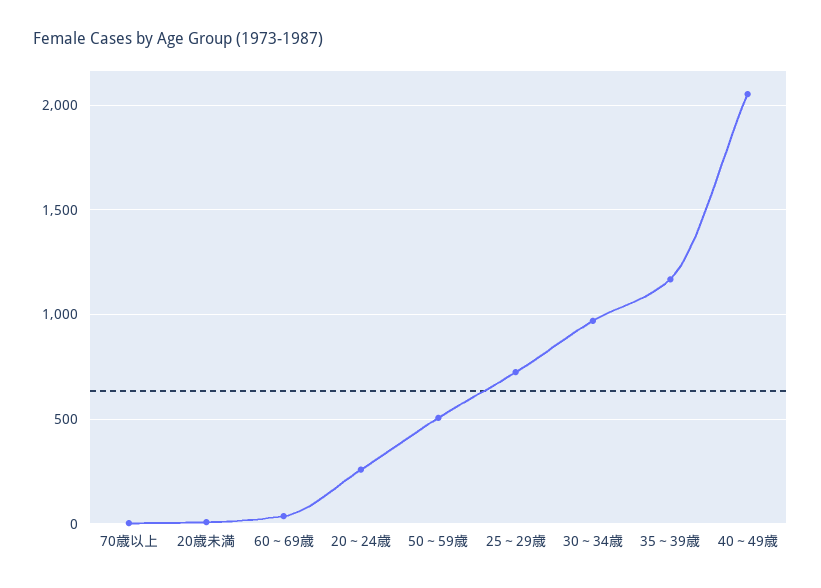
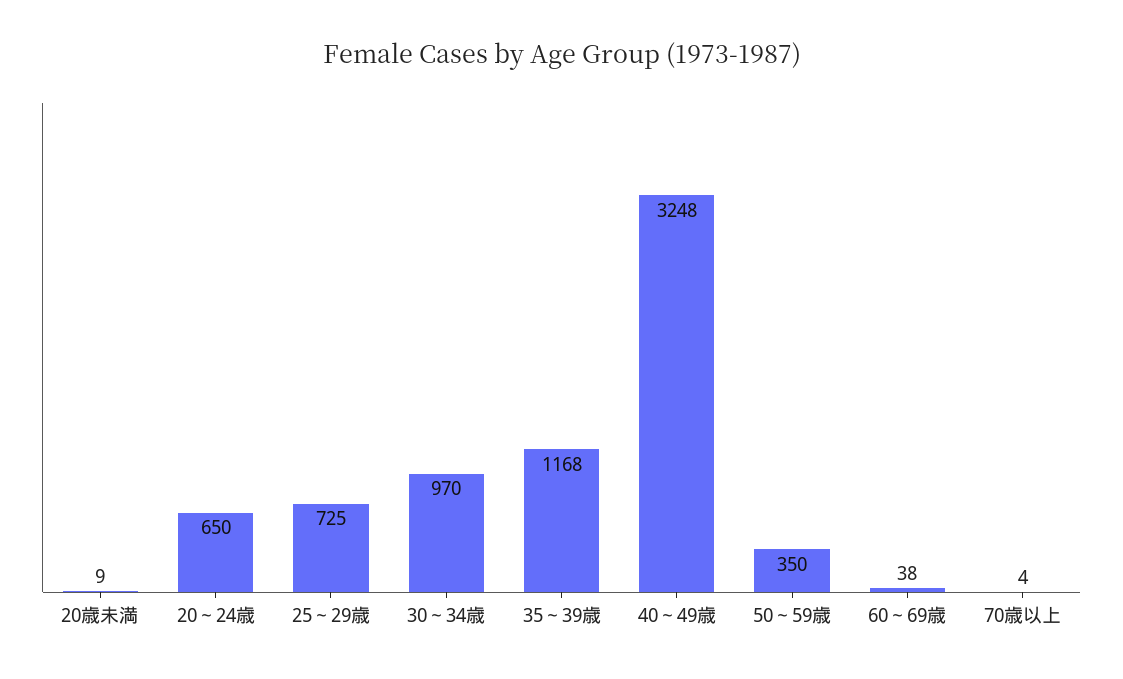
20～24歳: 250 -> 650
50～59歳: 500 -> 350
40～49歳: 2050 -> 3248

